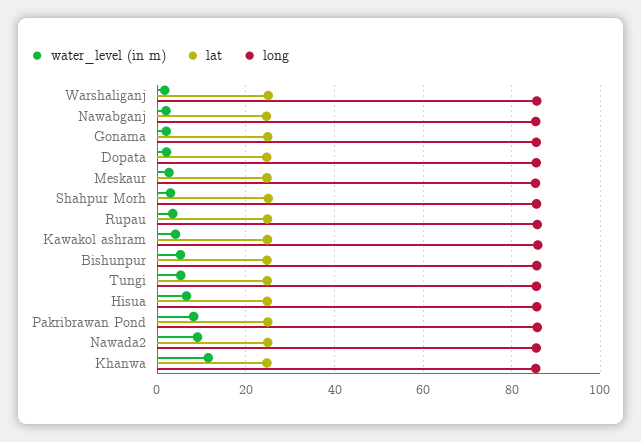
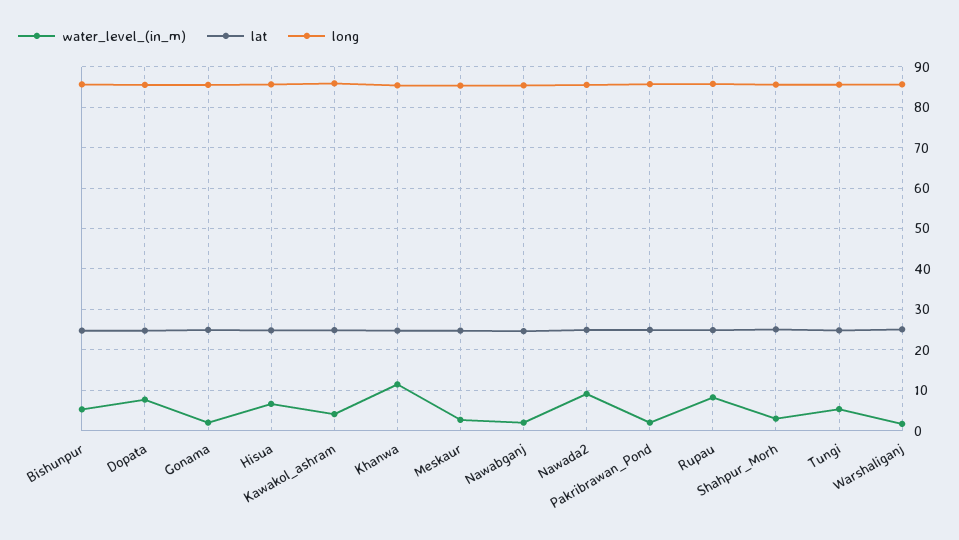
water_level (in m), Dopata: 2 -> 8
water_level (in m), Rupau: 4 -> 8
water_level (in m), Pakribrawan Pond: 8 -> 2

